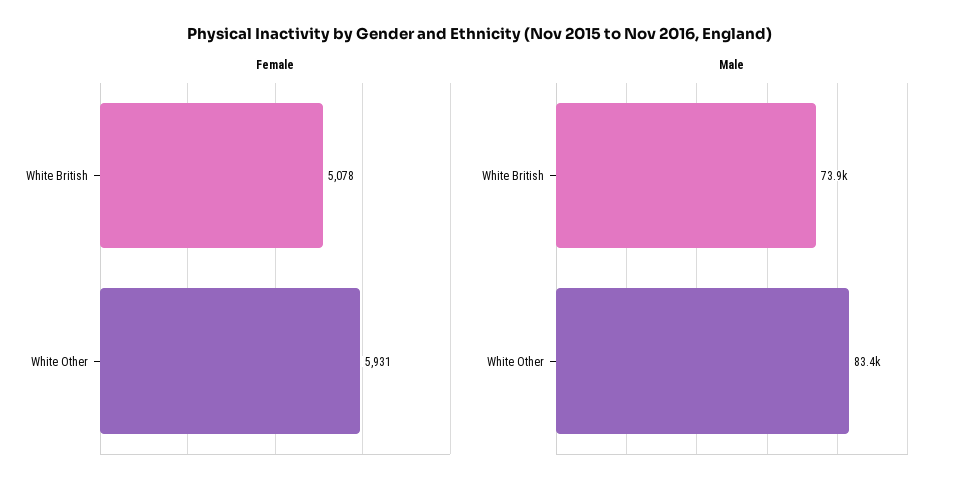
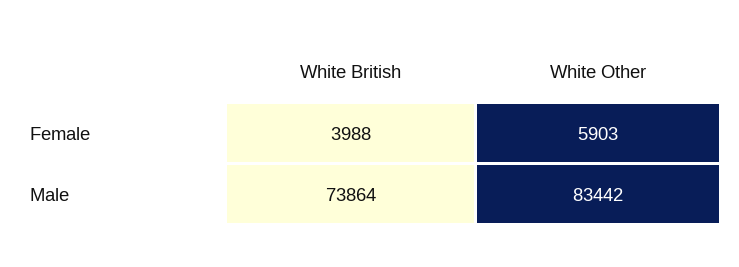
Female, White British: 5078 -> 3988
Female, White Other: 5931 -> 5903

